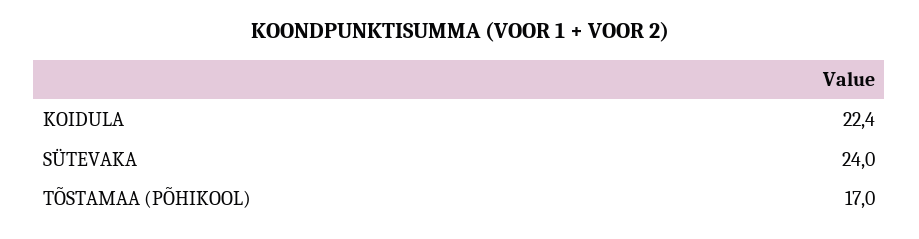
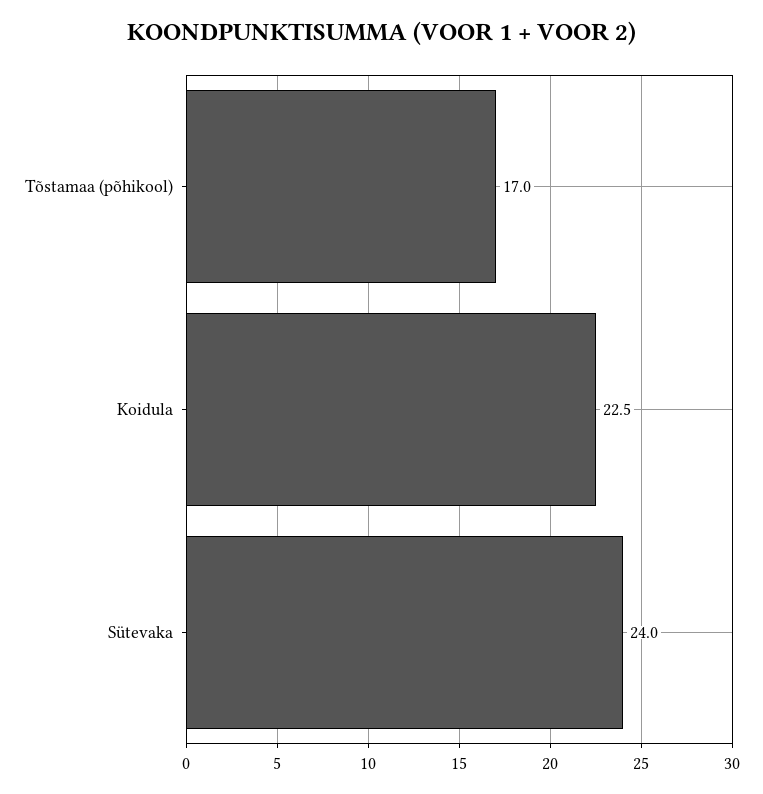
KOIDULA: 22.4 -> 22.5

